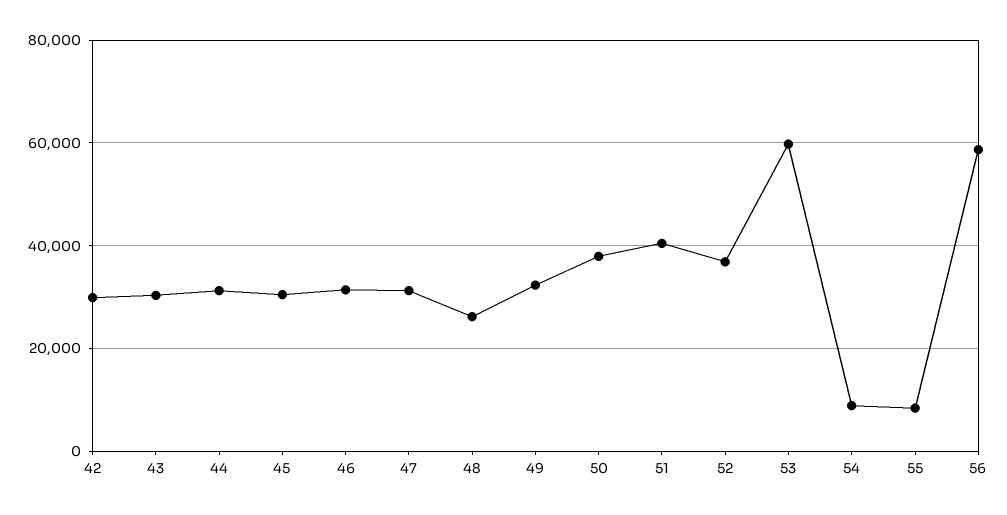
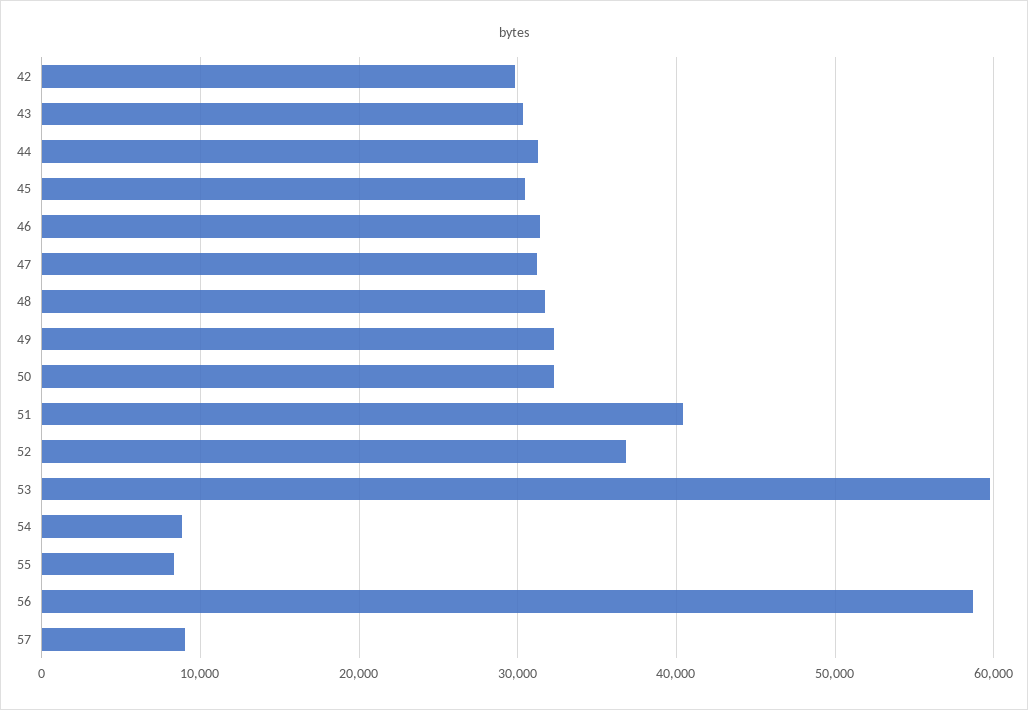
48: 26000 -> 32000
50: 38000 -> 32000
57: none -> 9000

